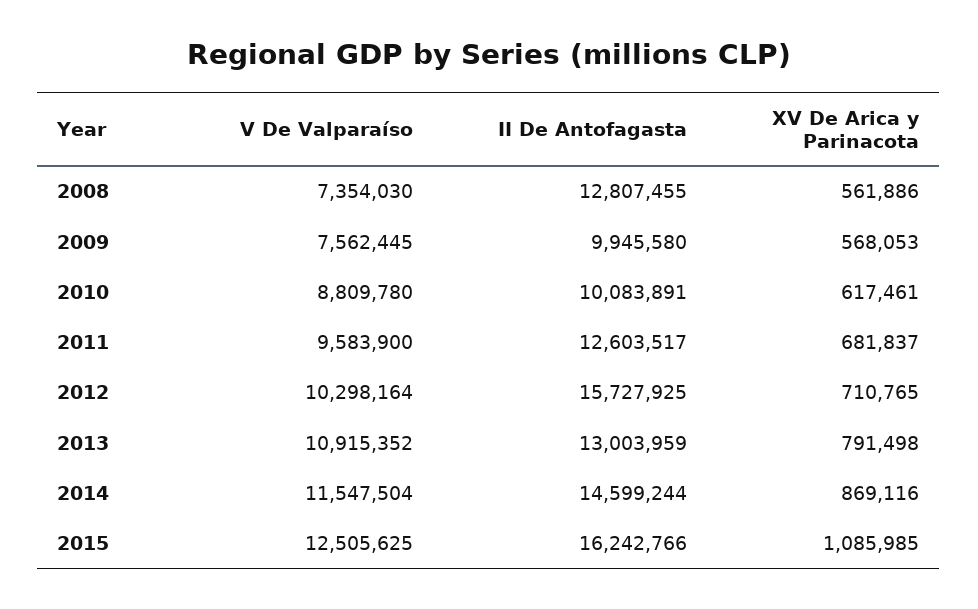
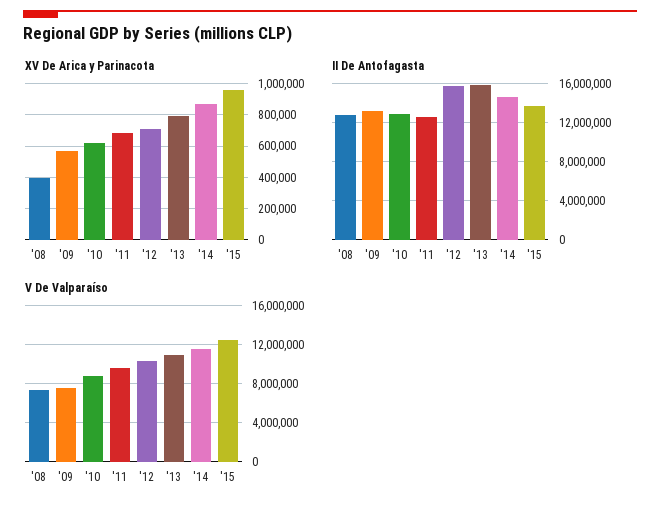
XV De Arica y Parinacota, 2008: 561886 -> 400000
II De Antofagasta, 2009: 9945580 -> 13000000
II De Antofagasta, 2010: 10083891 -> 13000000
II De Antofagasta, 2013: 13003959 -> 16000000
II De Antofagasta, 2015: 16242766 -> 14000000
XV De Arica y Parinacota, 2015: 1085985 -> 950000

